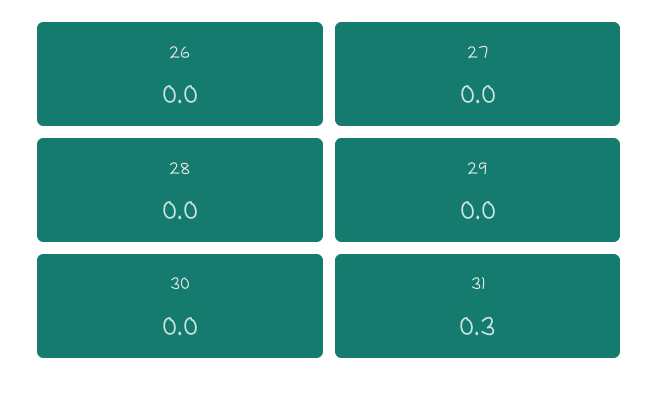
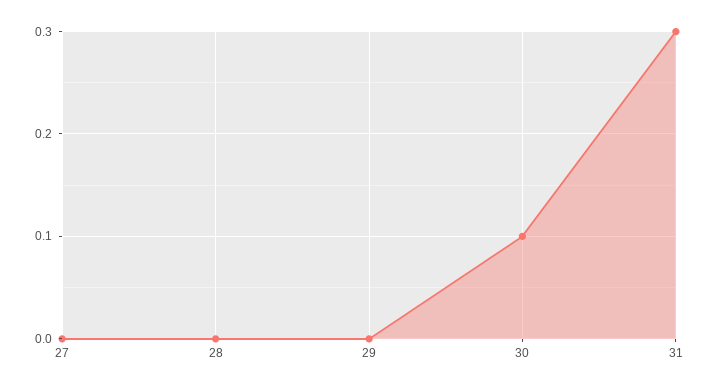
26: 0 -> none
30: 0 -> 0.1

